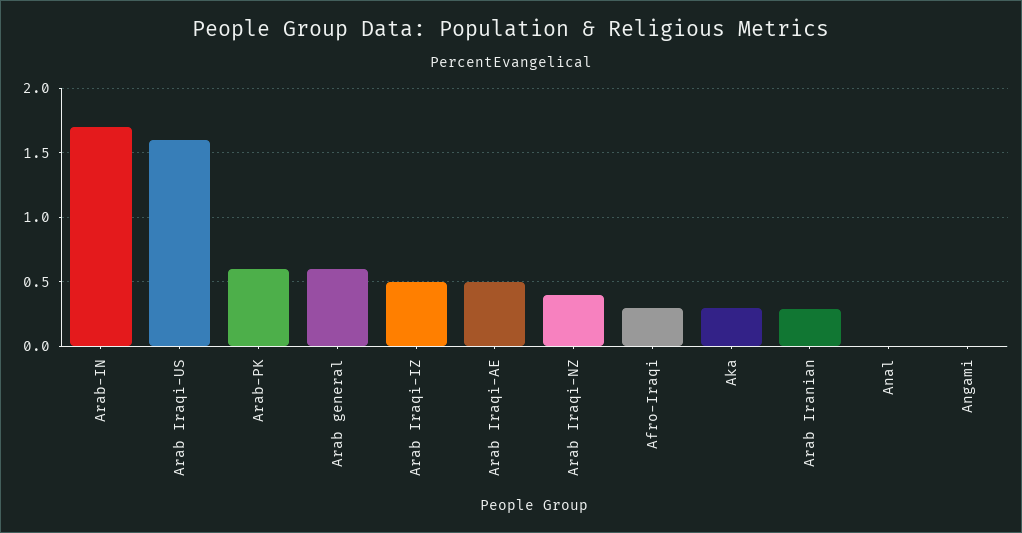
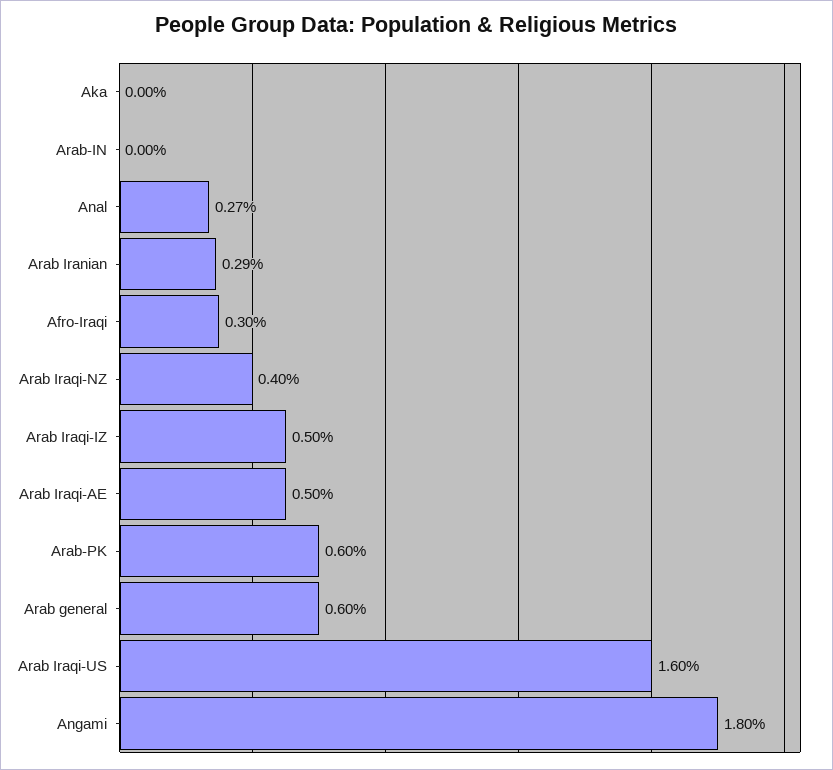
Arab-IN: 1.7 -> 0
Aka: 0.3 -> 0
Anal: 0 -> 0.27
Angami: 0 -> 1.8

